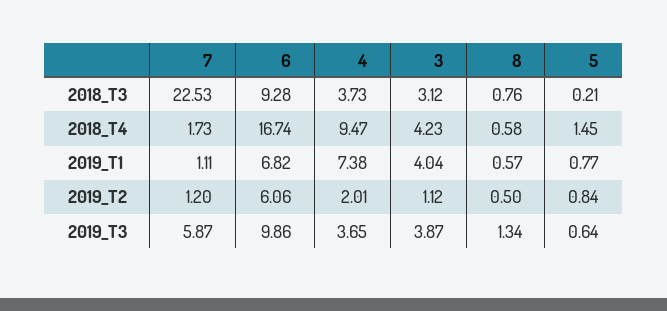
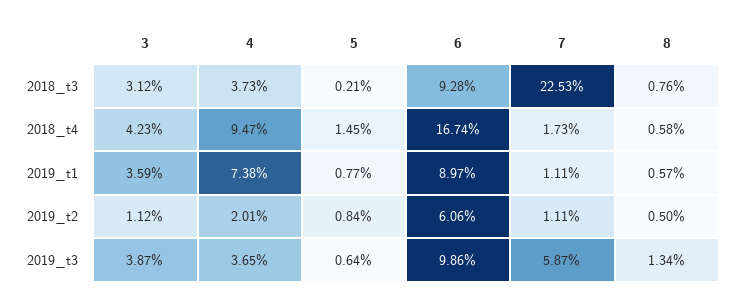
6, 2019_T1: 6.82 -> 8.97
3, 2019_T1: 4.04 -> 3.59
7, 2019_T2: 1.2 -> 1.11

